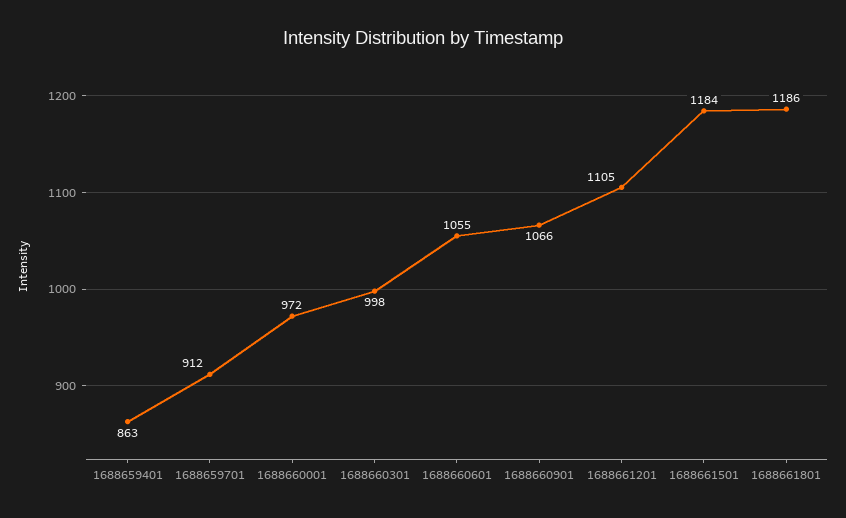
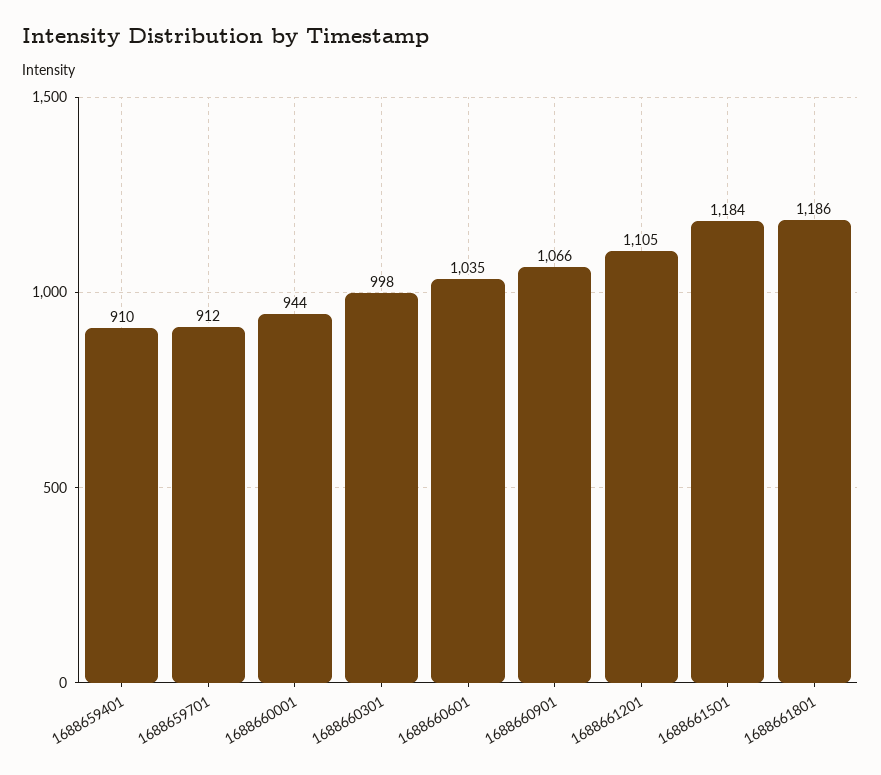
1688659401: 863 -> 910
1688660001: 972 -> 944
1688660601: 1055 -> 1035

